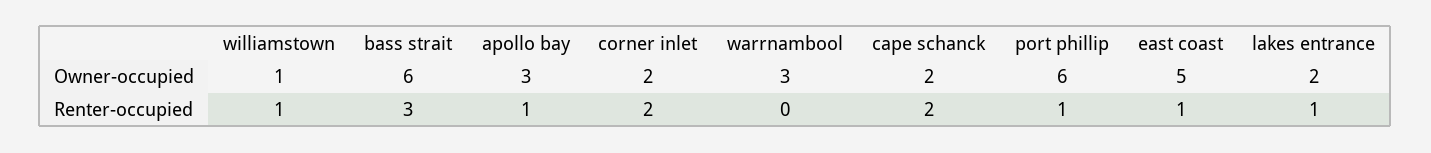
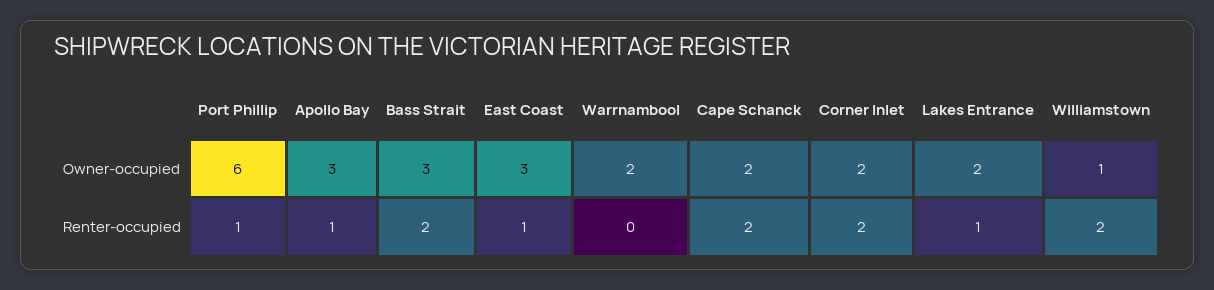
bass strait, Owner-occupied: 6 -> 3
warrnambool, Owner-occupied: 3 -> 2
east coast, Owner-occupied: 5 -> 3
williamstown, Renter-occupied: 1 -> 2
bass strait, Renter-occupied: 3 -> 2

